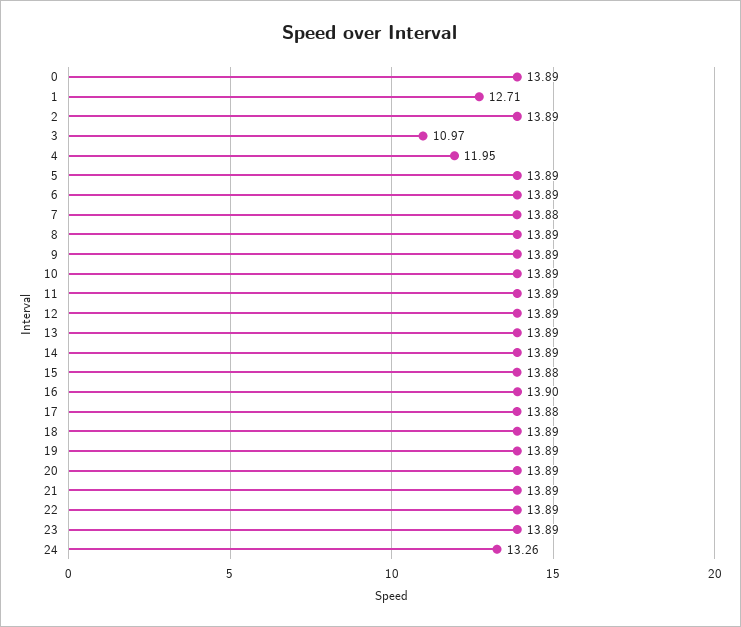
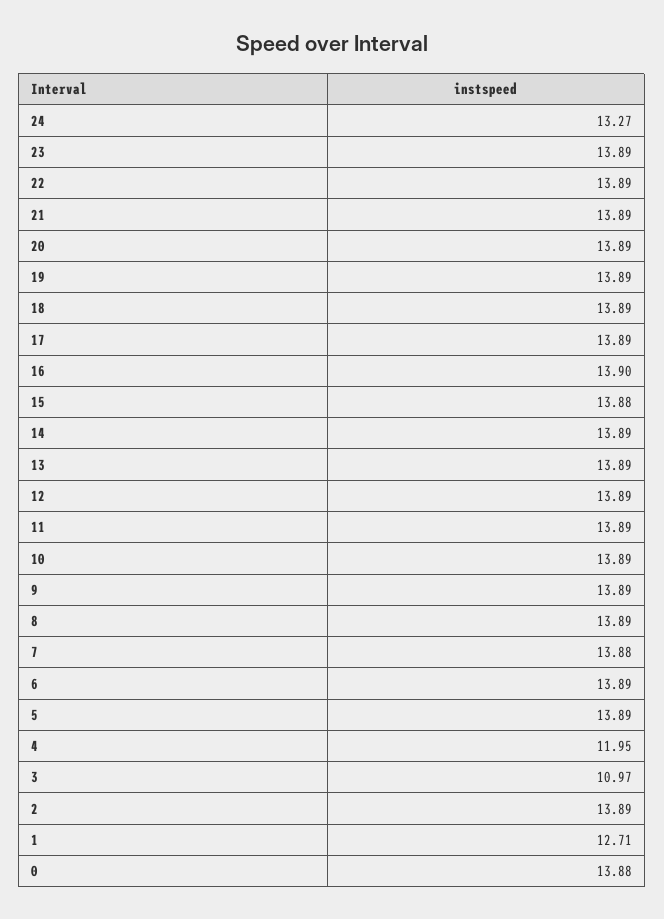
0: 13.89 -> 13.88
17: 13.88 -> 13.89
24: 13.26 -> 13.27

